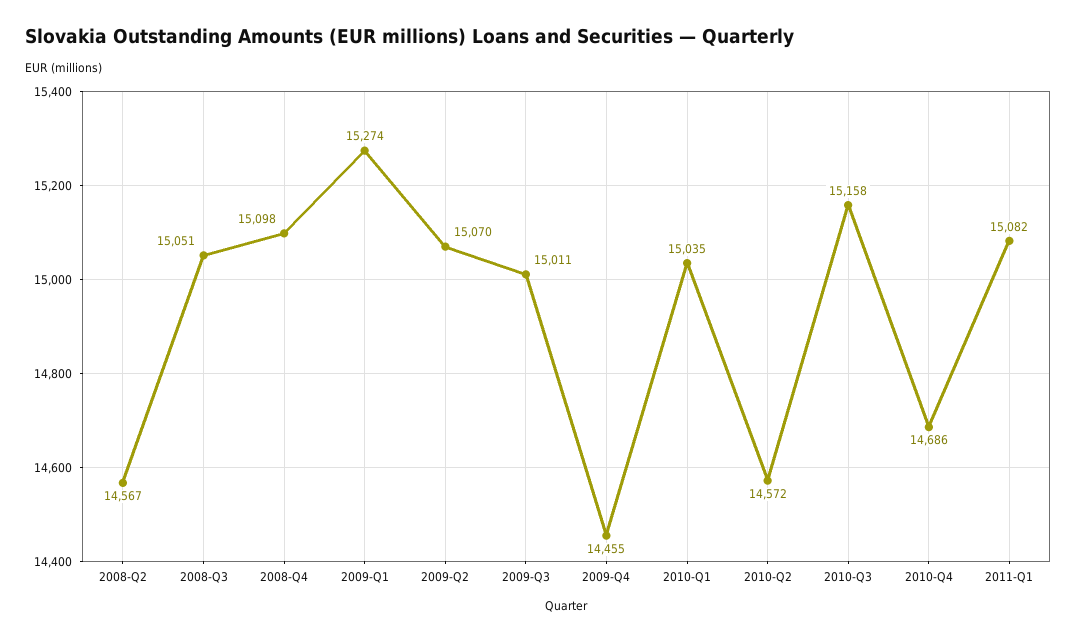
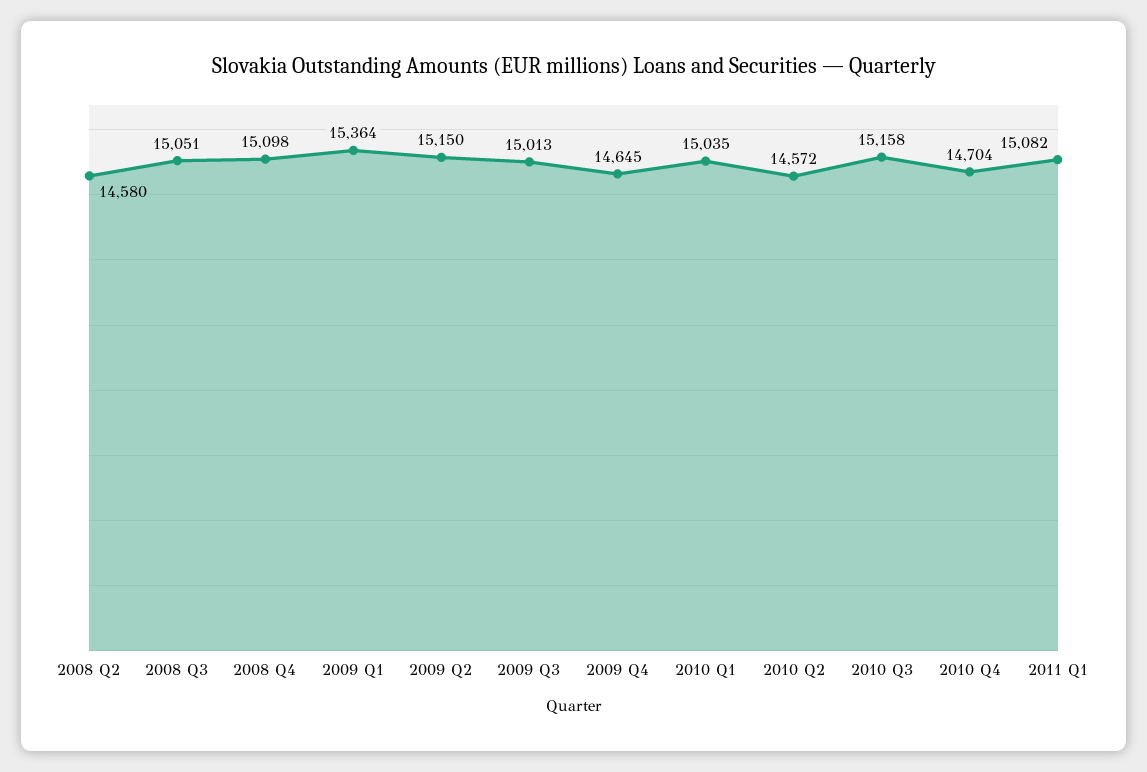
2008-Q2: 14567 -> 14580
2009-Q1: 15274 -> 15364
2009-Q2: 15070 -> 15150
2009-Q3: 15011 -> 15013
2009-Q4: 14455 -> 14645
2010-Q4: 14686 -> 14704

